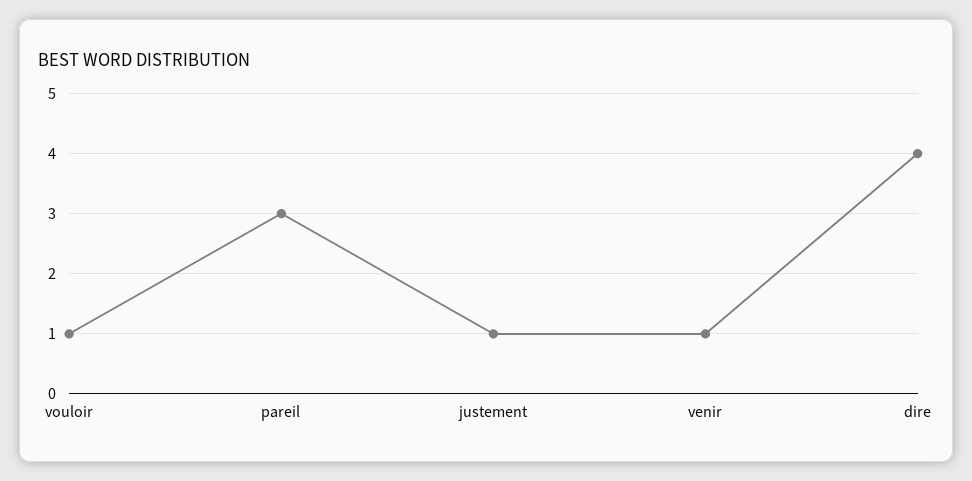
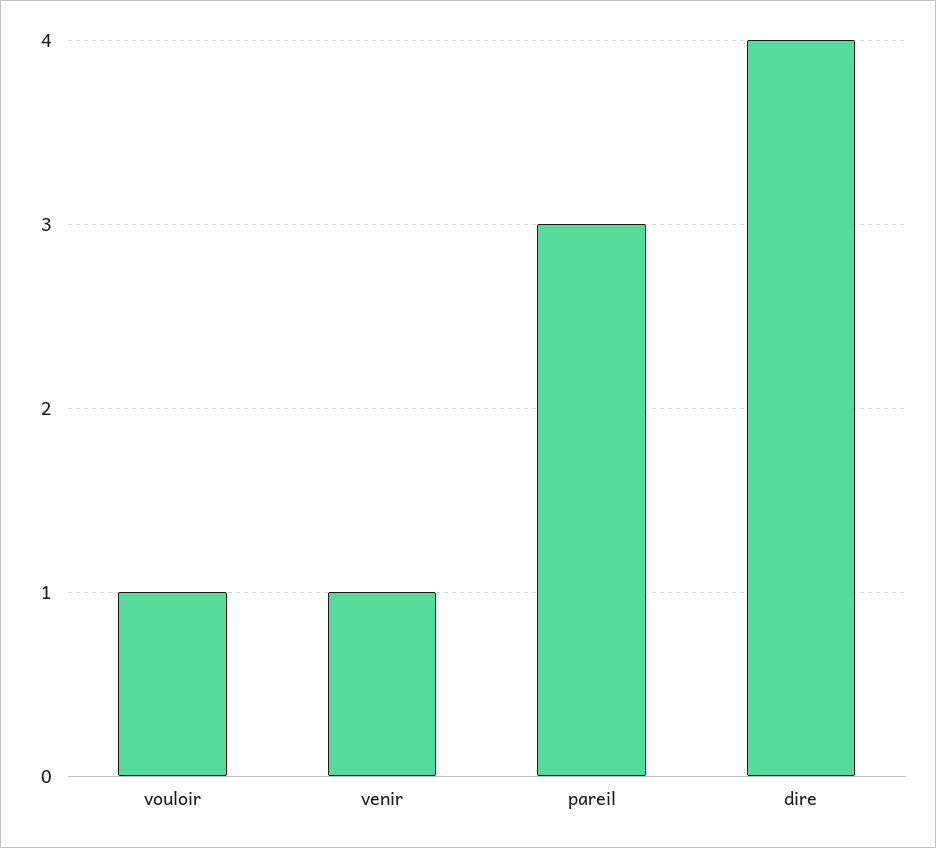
justement: 1 -> none

